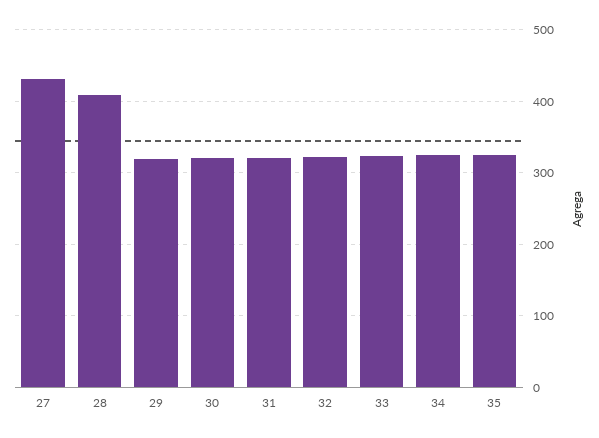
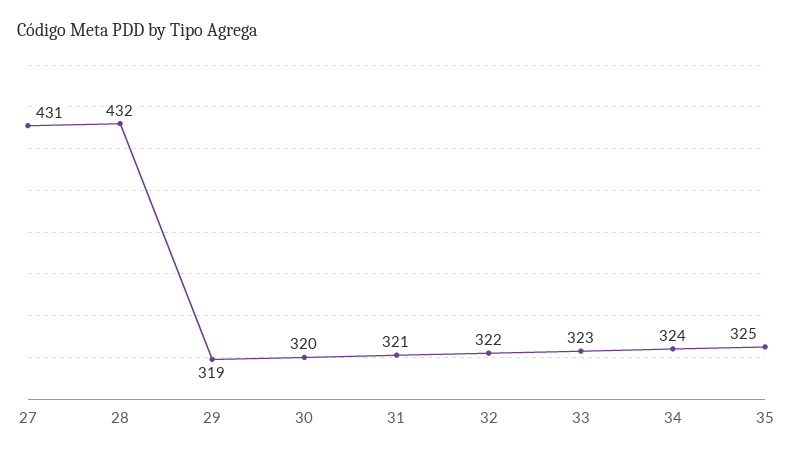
28: 410 -> 432

